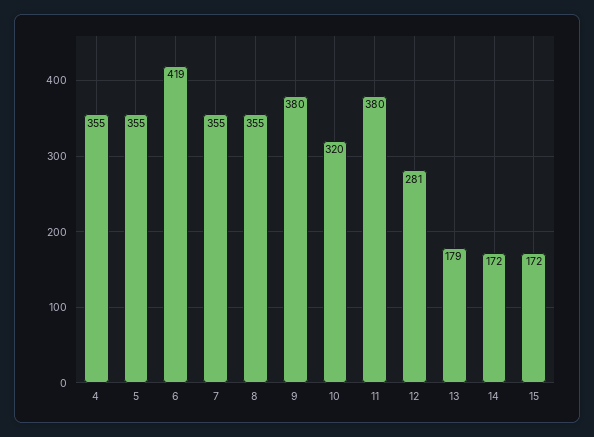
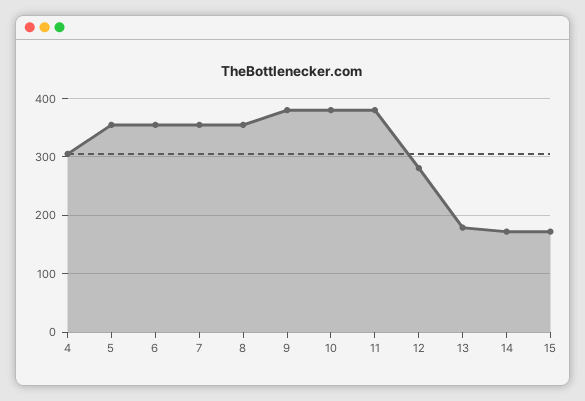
4: 355 -> 300
6: 419 -> 360
10: 320 -> 380

